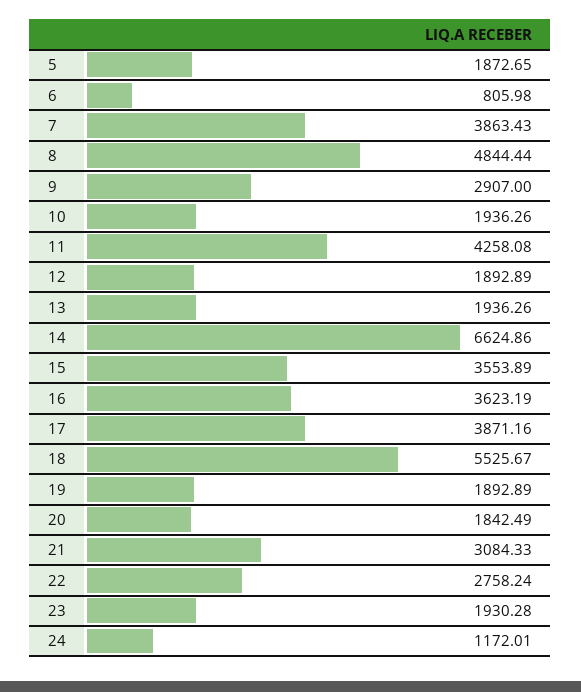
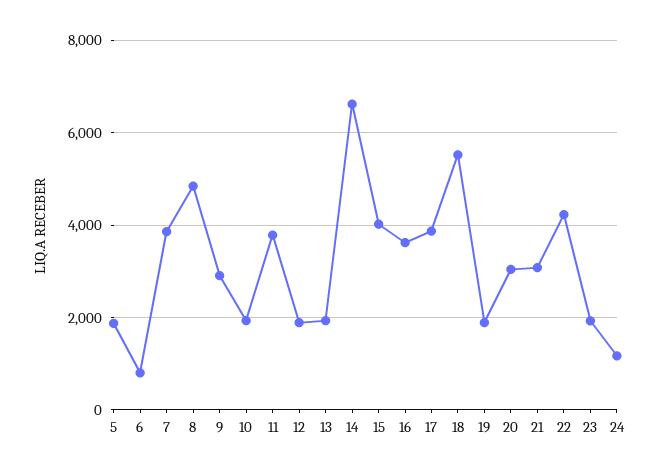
11: 4258.08 -> 3800
15: 3553.89 -> 4000
20: 1842.49 -> 3000
22: 2758.24 -> 4200

